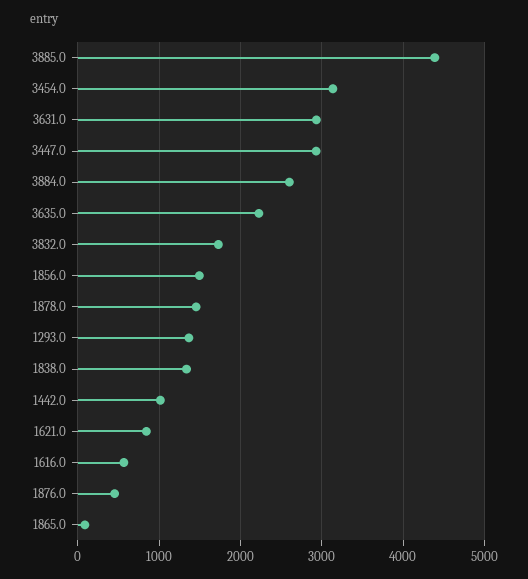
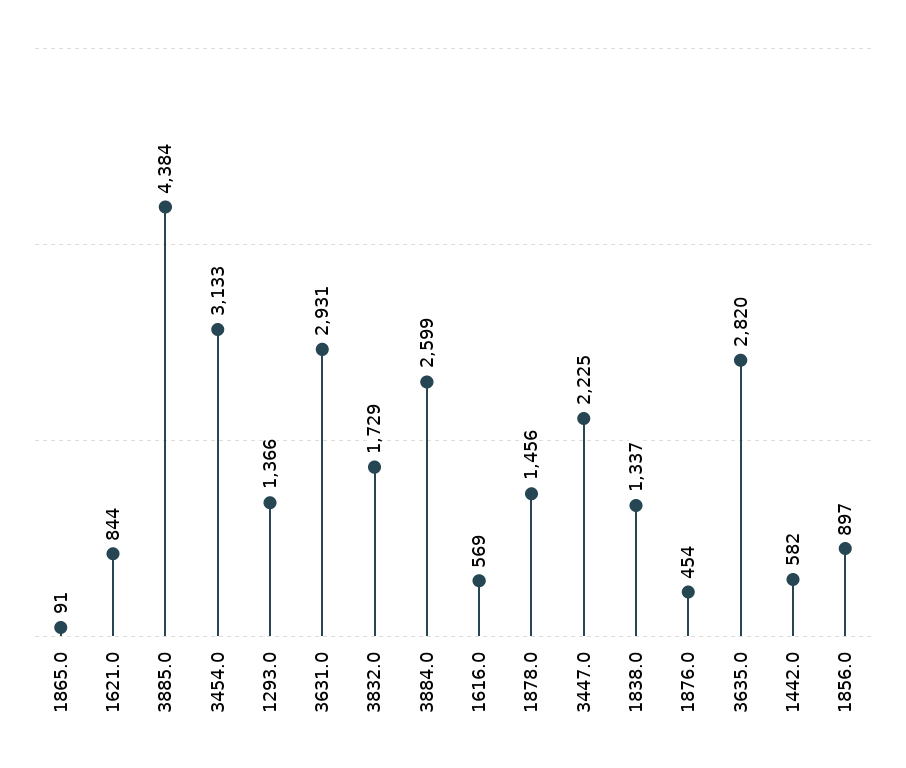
3447.0: 2900 -> 2225
3635.0: 2200 -> 2820
1856.0: 1500 -> 897
1442.0: 1000 -> 582

